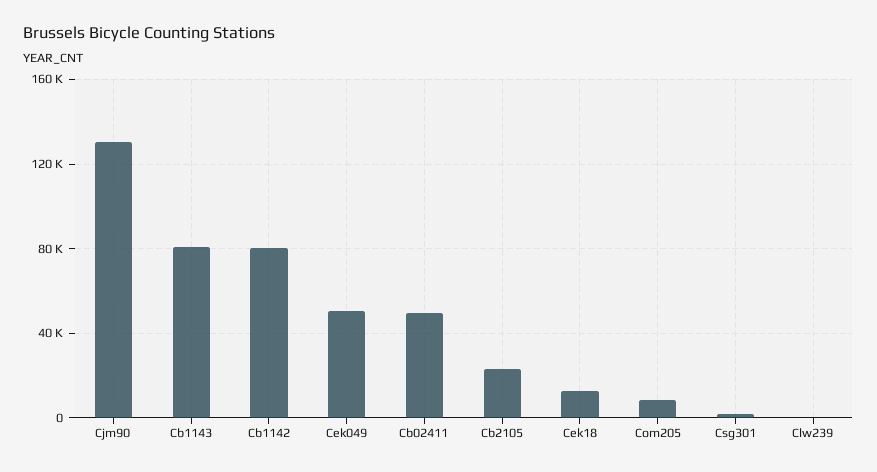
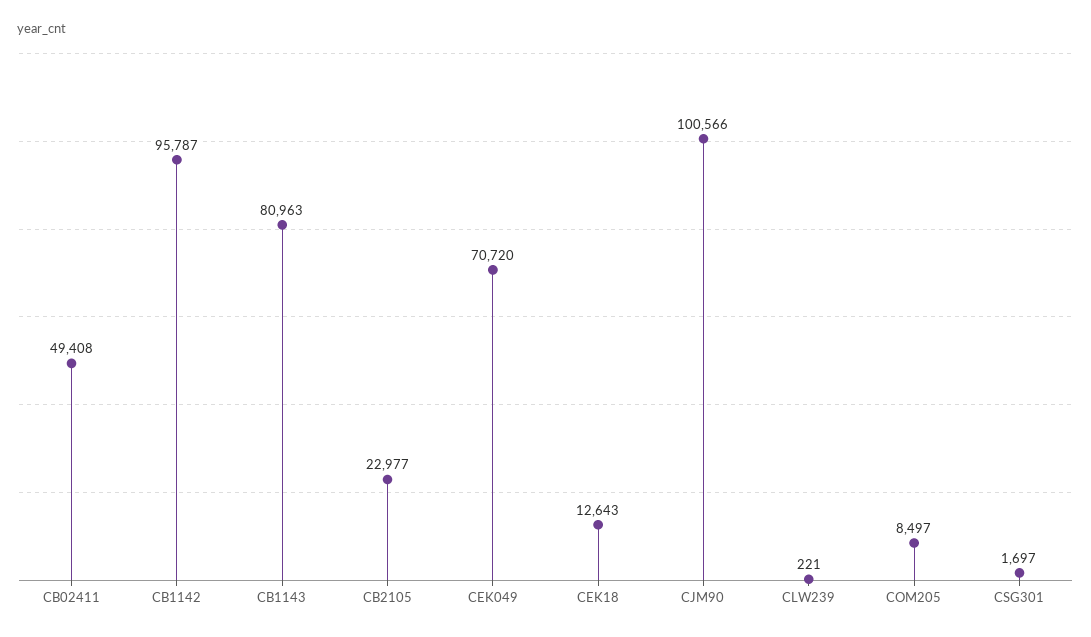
Cjm90: 130000 -> 100566
Cb1142: 80000 -> 95787
Cek049: 50000 -> 70720

